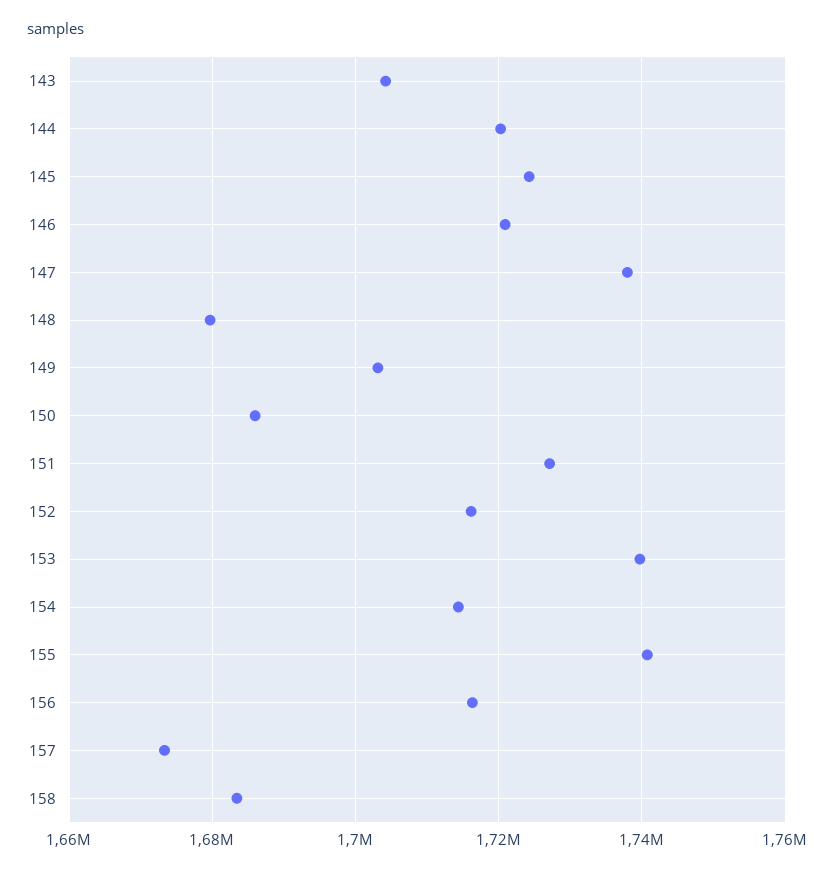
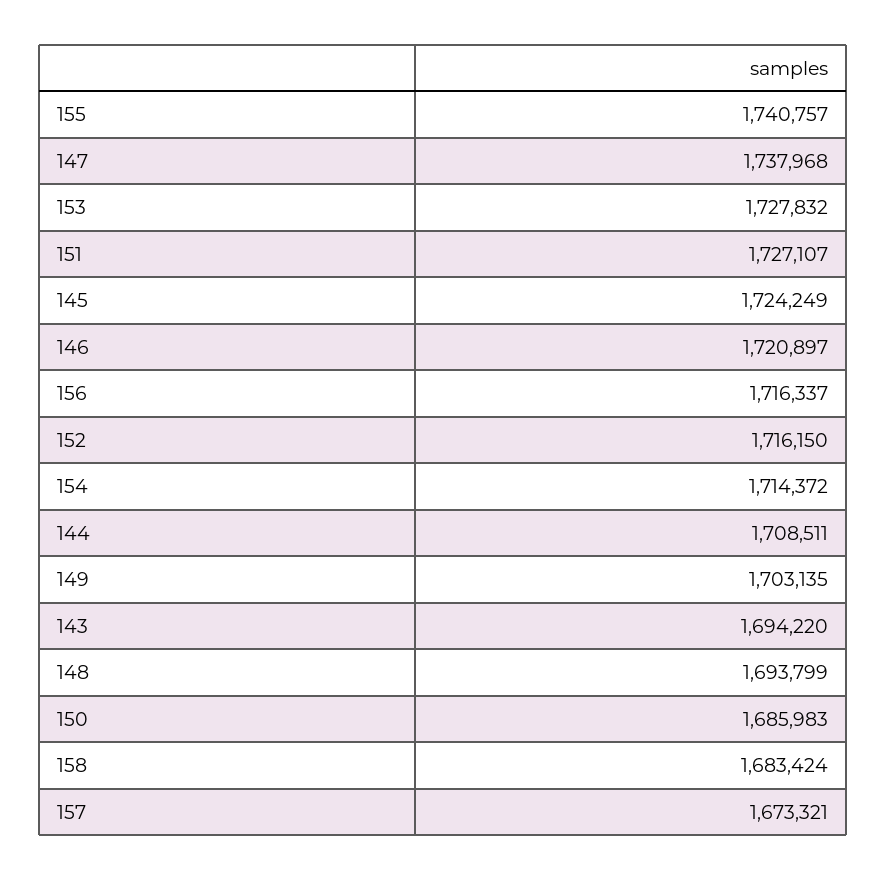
143: 1704000 -> 1694220
144: 1720000 -> 1708511
148: 1680000 -> 1693799
153: 1740000 -> 1727832

